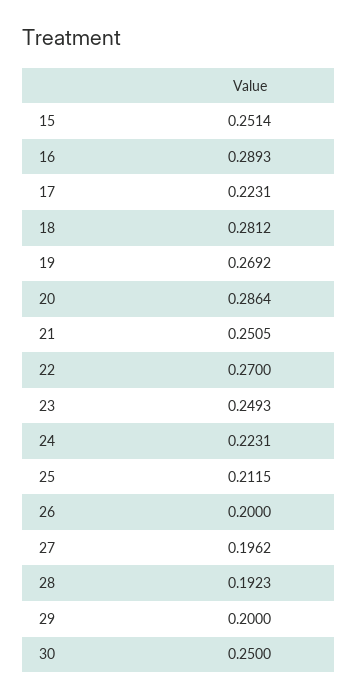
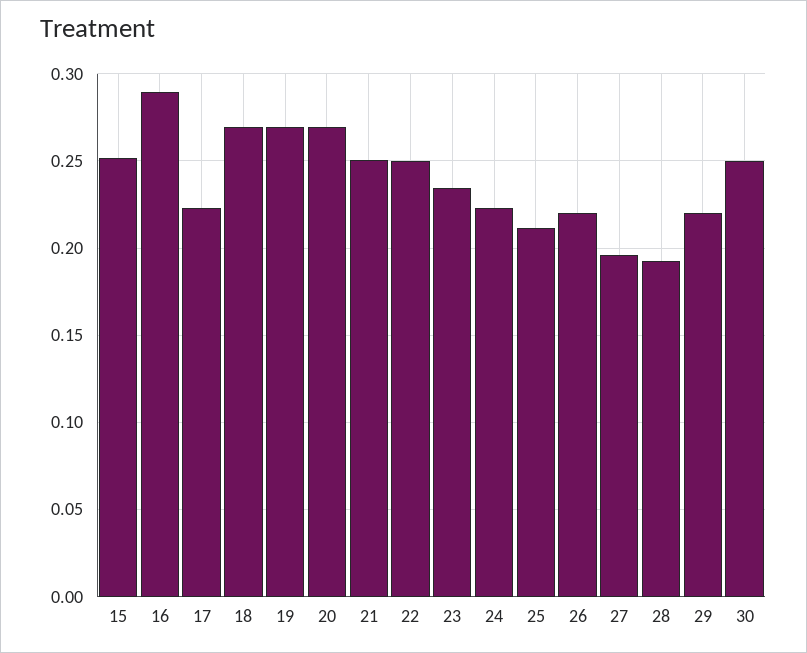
18: 0.2812 -> 0.27
20: 0.2864 -> 0.27
22: 0.27 -> 0.25
23: 0.2493 -> 0.235
26: 0.2 -> 0.22
29: 0.2 -> 0.22

